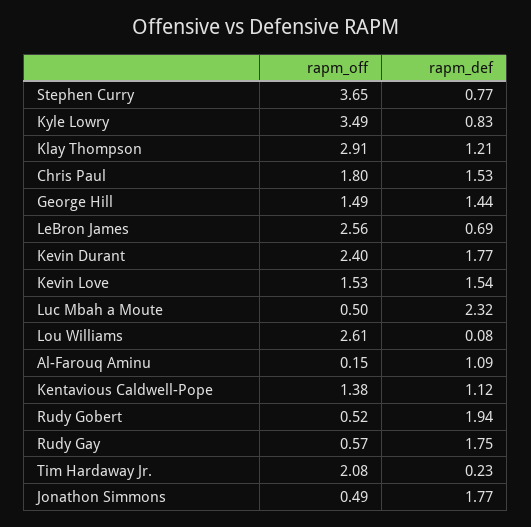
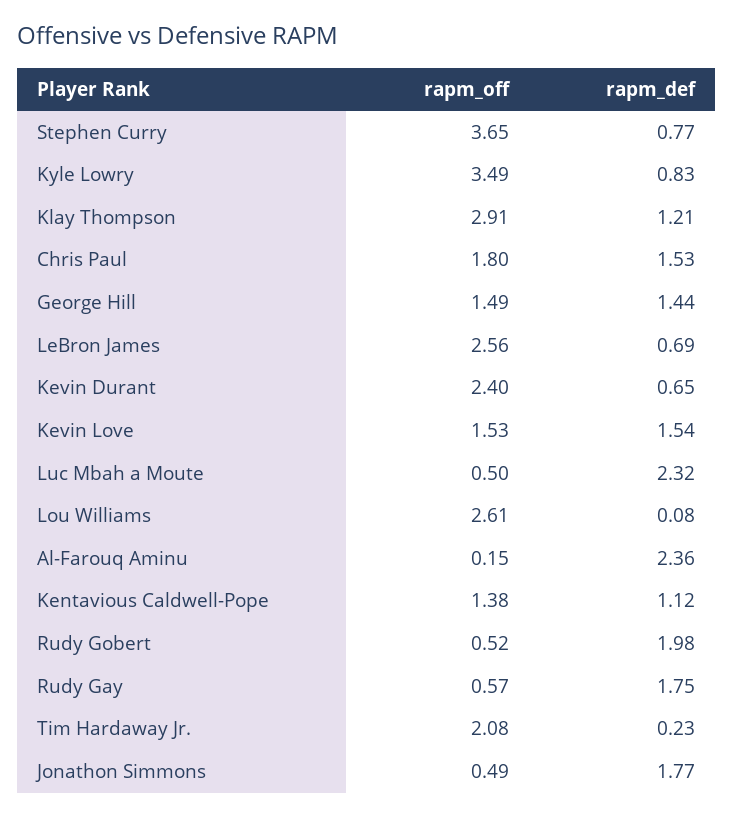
rapm_def, Kevin Durant: 1.77 -> 0.65
rapm_def, Al-Farouq Aminu: 1.09 -> 2.36
rapm_def, Rudy Gobert: 1.94 -> 1.98

